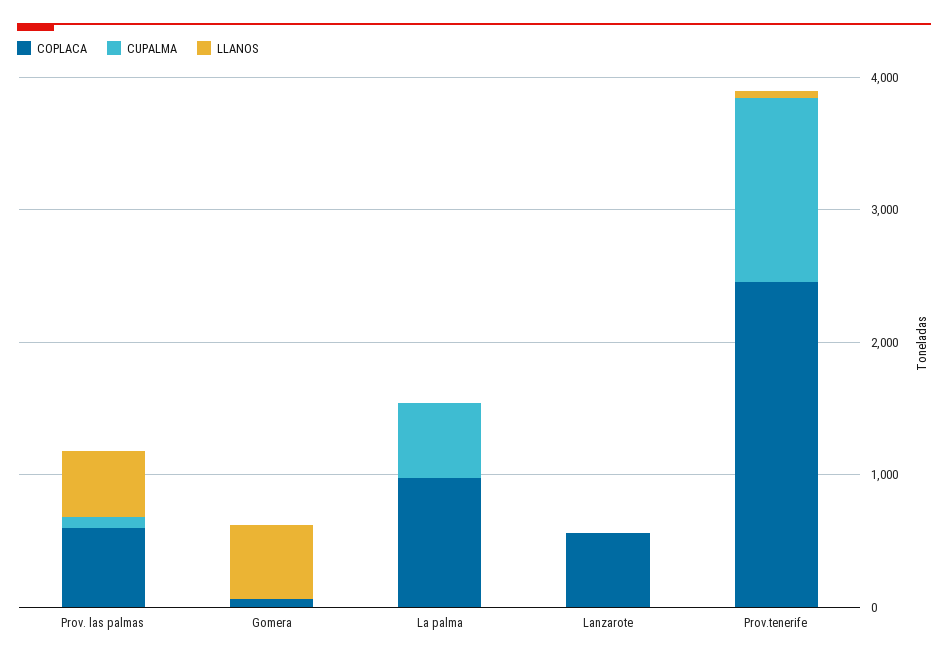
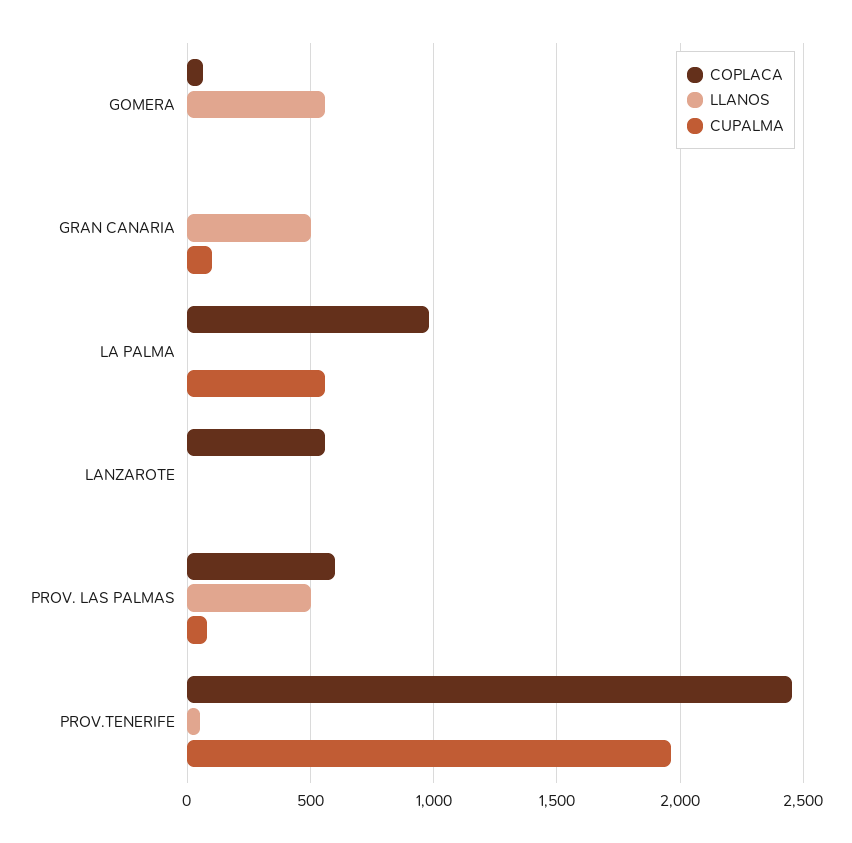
CUPALMA, Prov.tenerife: 1400 -> 1950
COPLACA, GRAN CANARIA: none -> 0
LLANOS, GRAN CANARIA: none -> 500
CUPALMA, GRAN CANARIA: none -> 100

